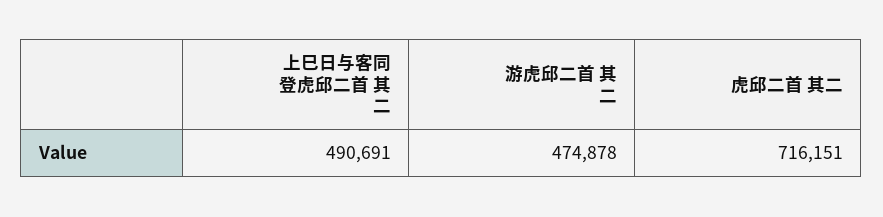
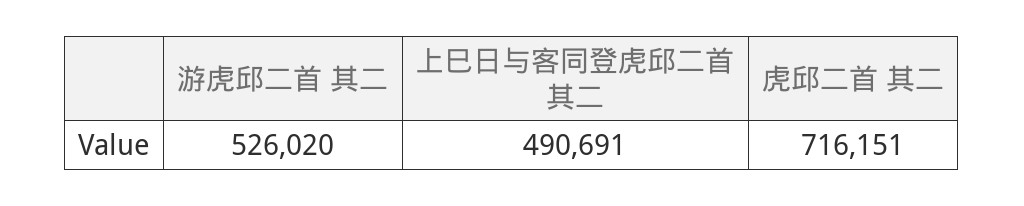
游虎邱二首 其二: 474878 -> 526020

